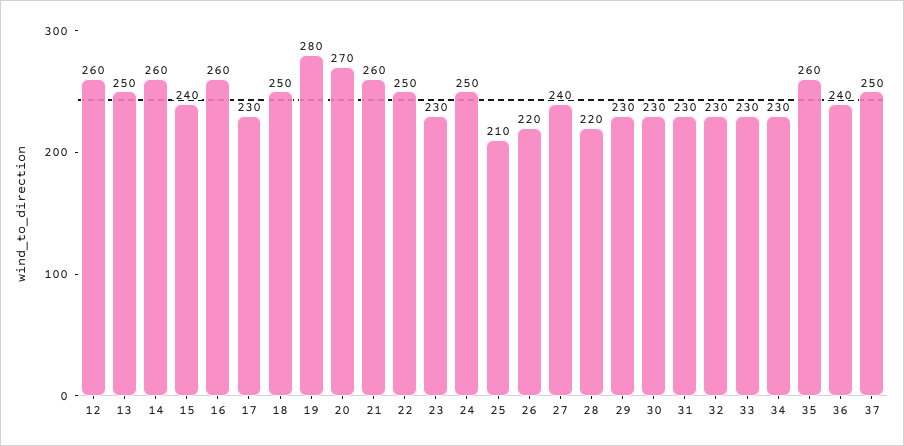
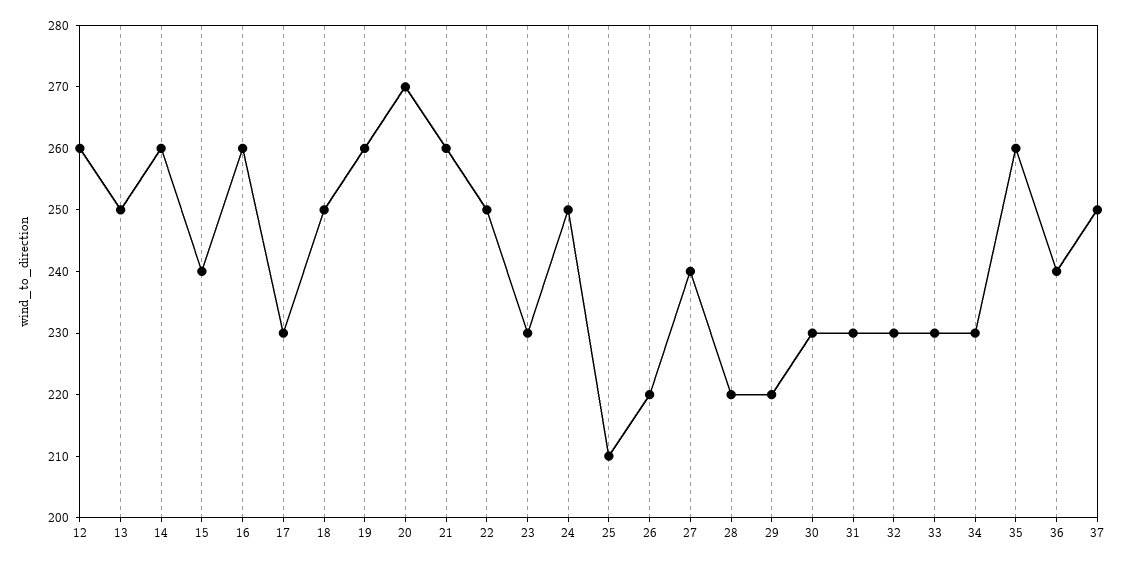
19: 280 -> 260
29: 230 -> 220

